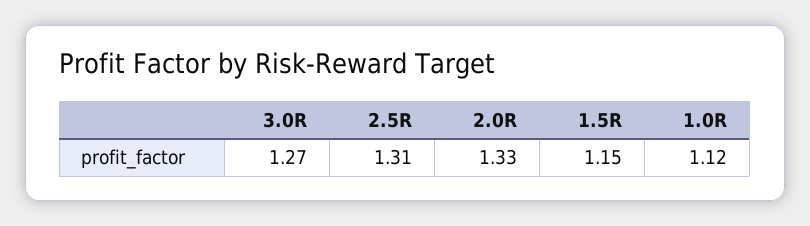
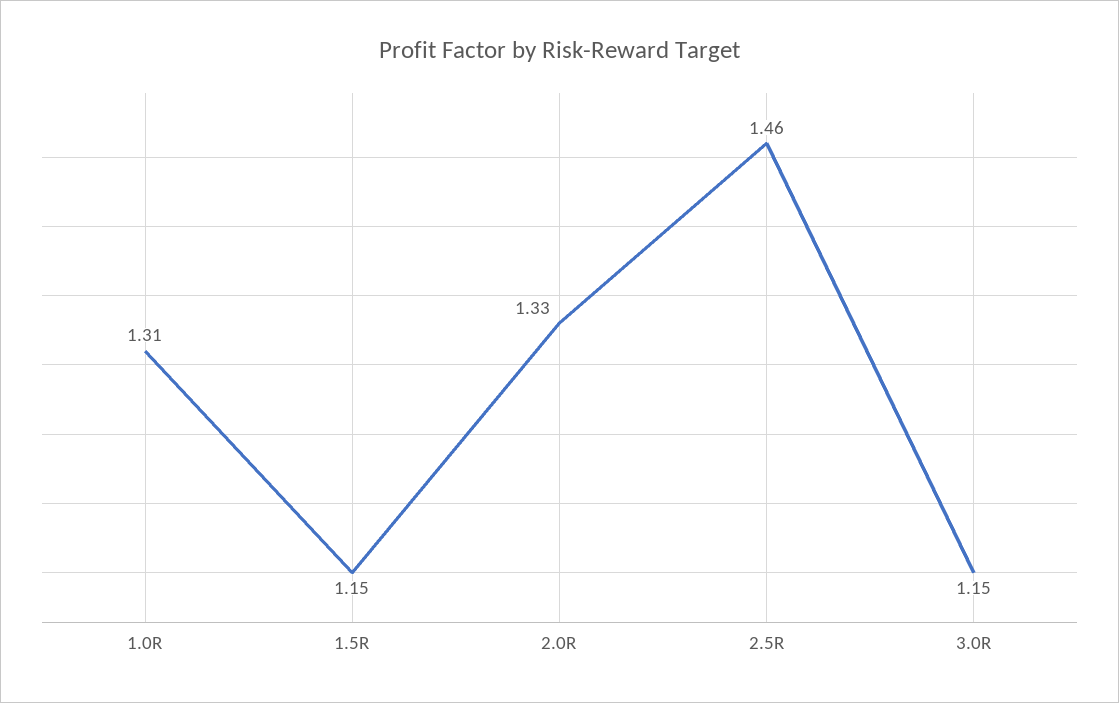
3.0R: 1.27 -> 1.15
2.5R: 1.31 -> 1.46
1.0R: 1.12 -> 1.31

